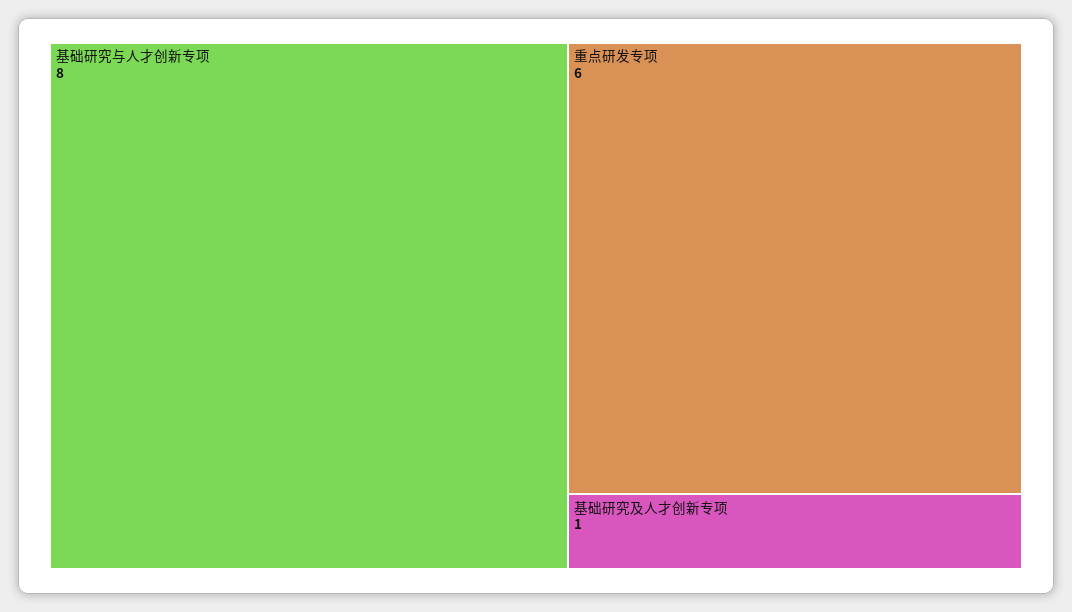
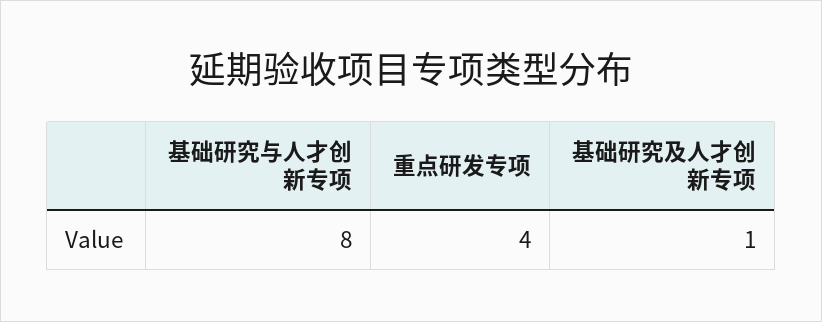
重点研发专项: 6 -> 4

